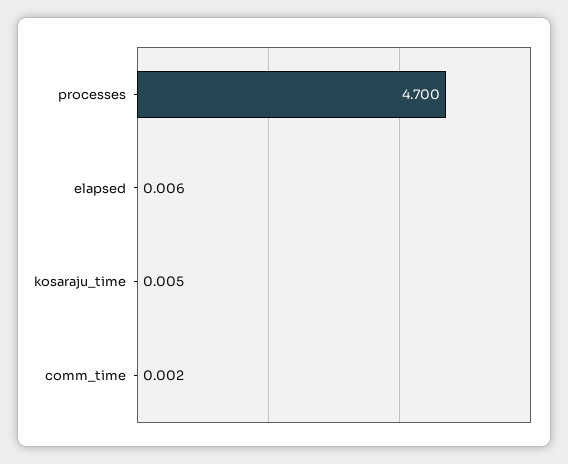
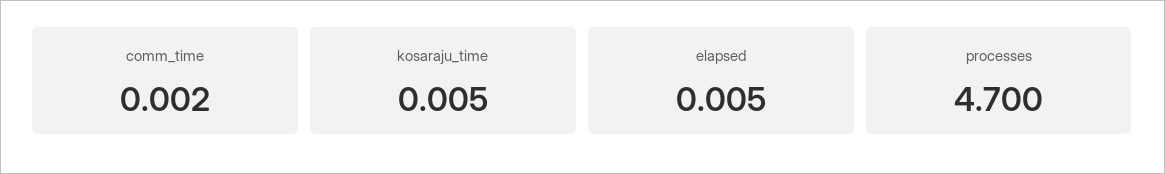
elapsed: 0.006 -> 0.005

